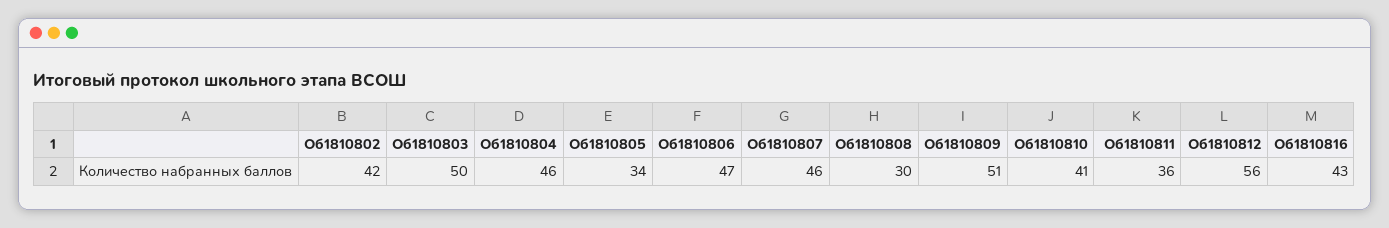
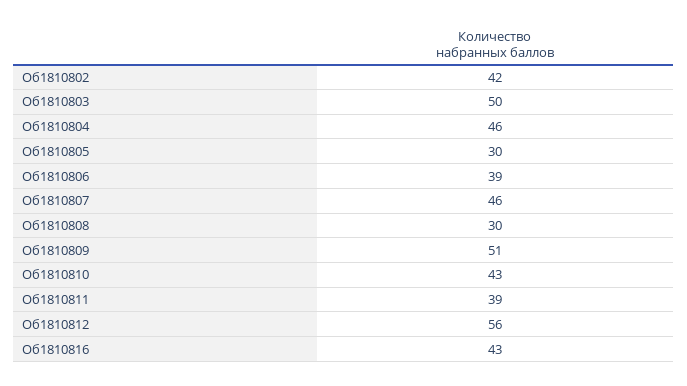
Об1810805: 34 -> 30
Об1810806: 47 -> 39
Об1810810: 41 -> 43
Об1810811: 36 -> 39

